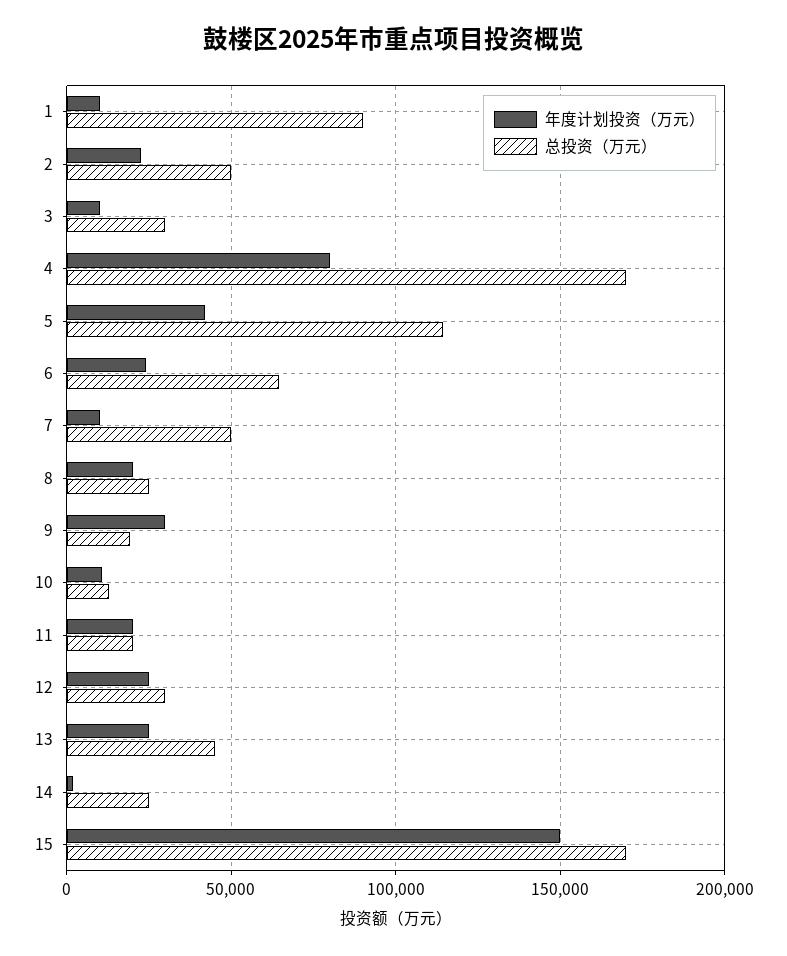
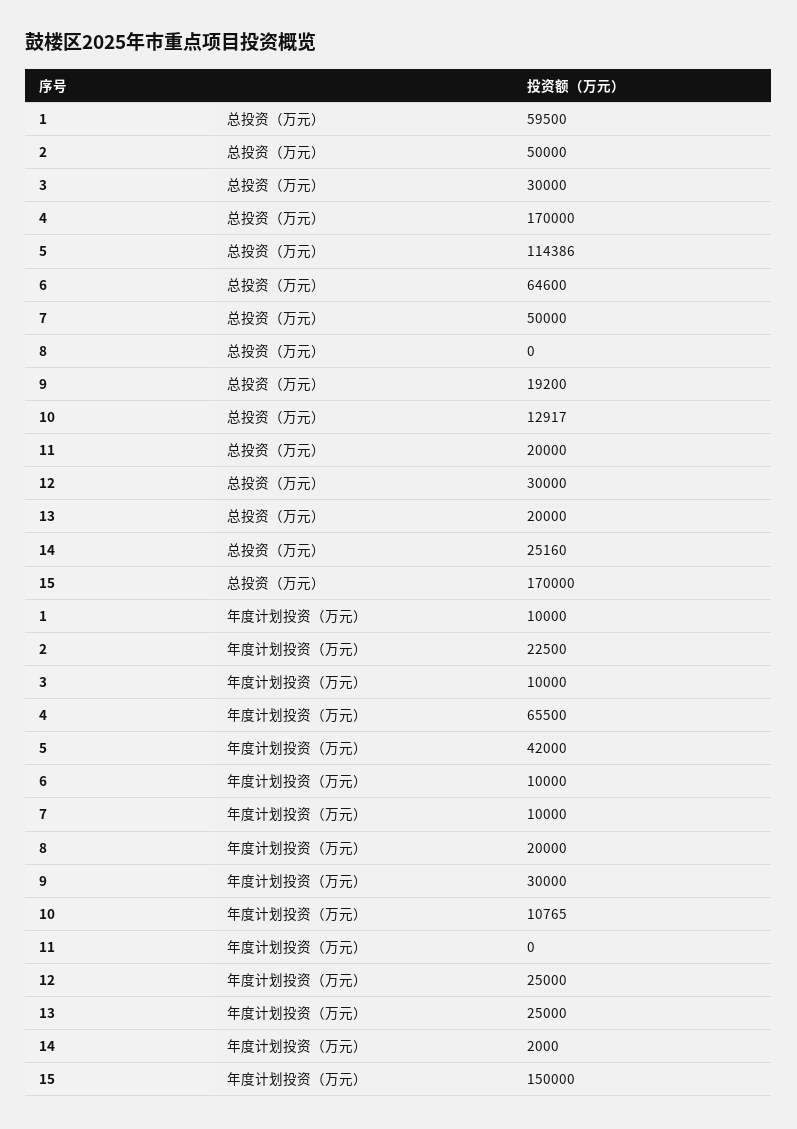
总投资（万元）, 1: 90000 -> 59500
年度计划投资（万元）, 4: 80000 -> 65500
年度计划投资（万元）, 6: 25000 -> 10000
总投资（万元）, 8: 25000 -> 0
年度计划投资（万元）, 11: 20000 -> 0
总投资（万元）, 13: 45000 -> 20000

